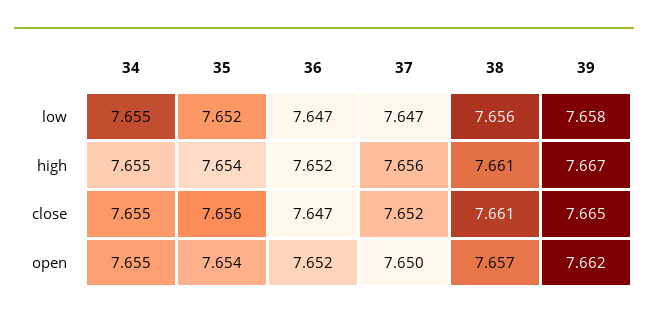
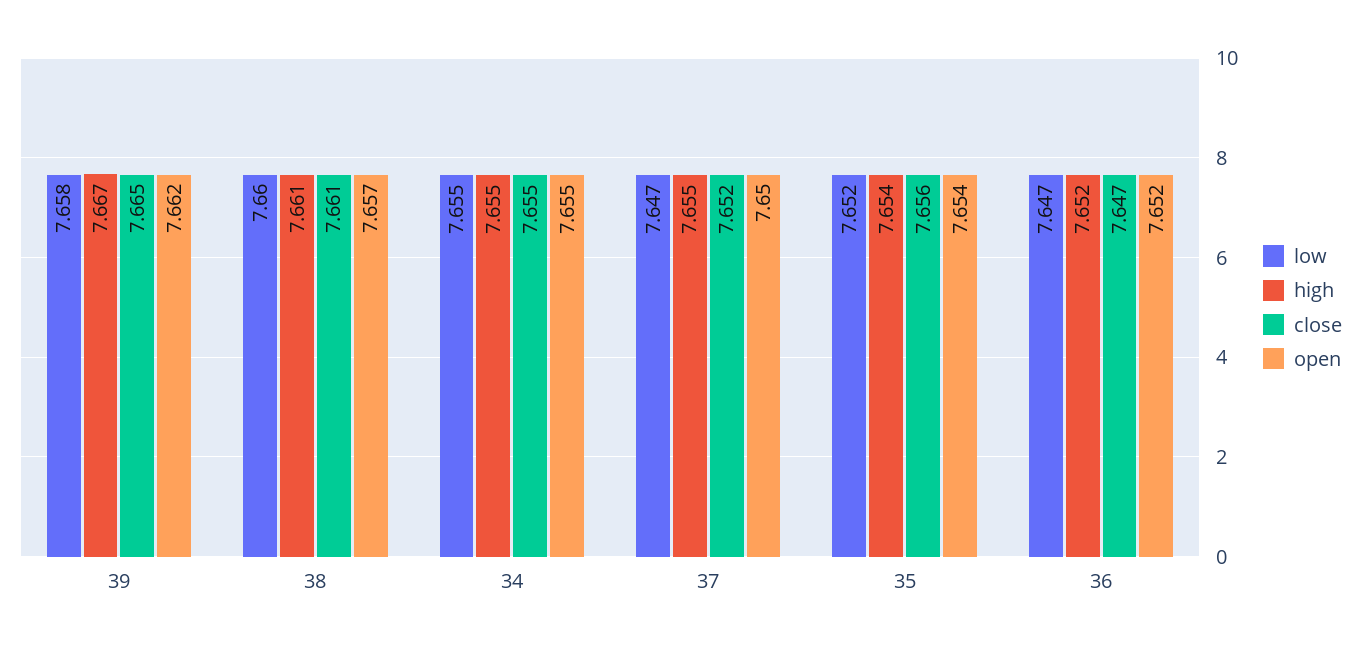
low, 38: 7.656 -> 7.66
high, 37: 7.656 -> 7.655

